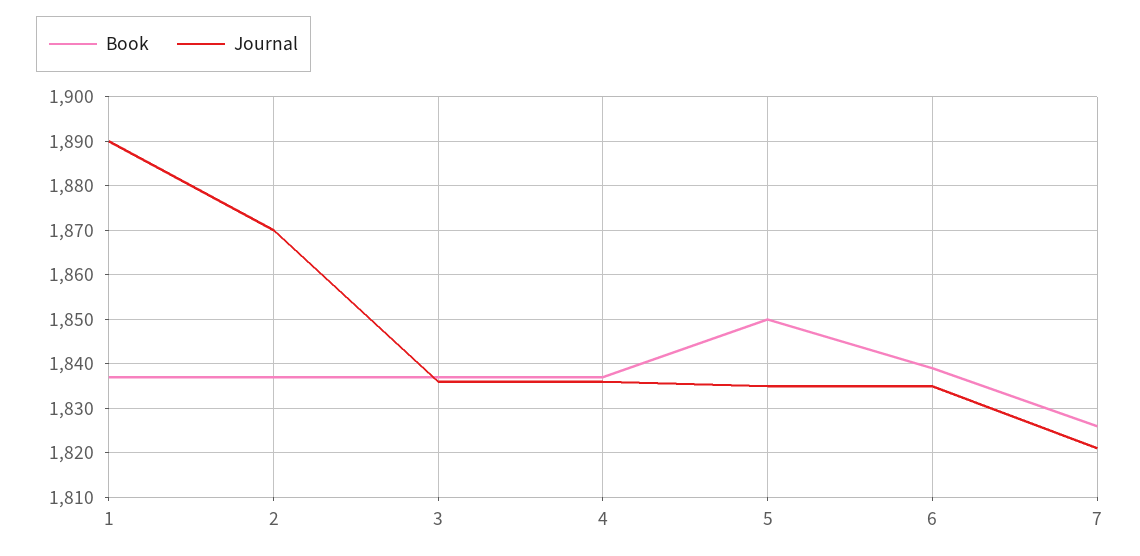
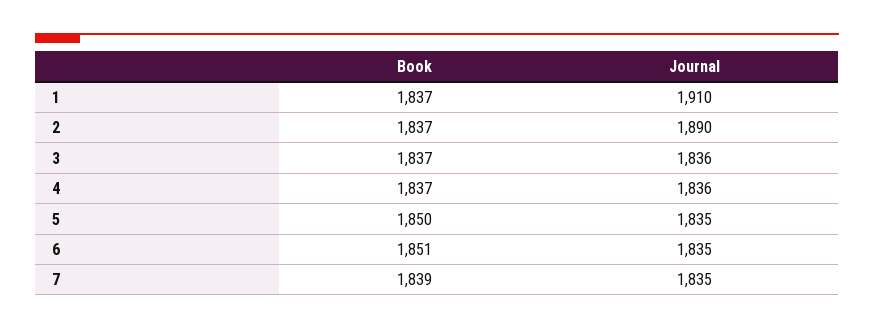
Journal, 1: 1890 -> 1910
Journal, 2: 1870 -> 1890
Book, 6: 1840 -> 1851
Book, 7: 1825 -> 1839
Journal, 7: 1820 -> 1835

